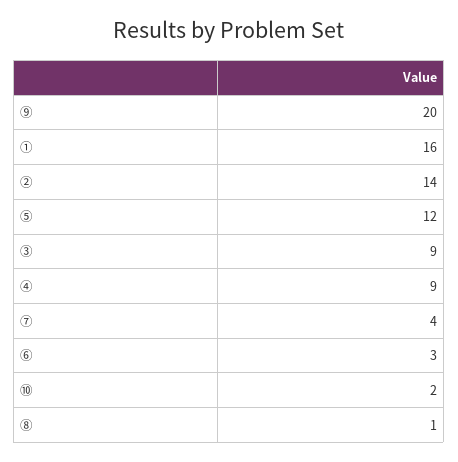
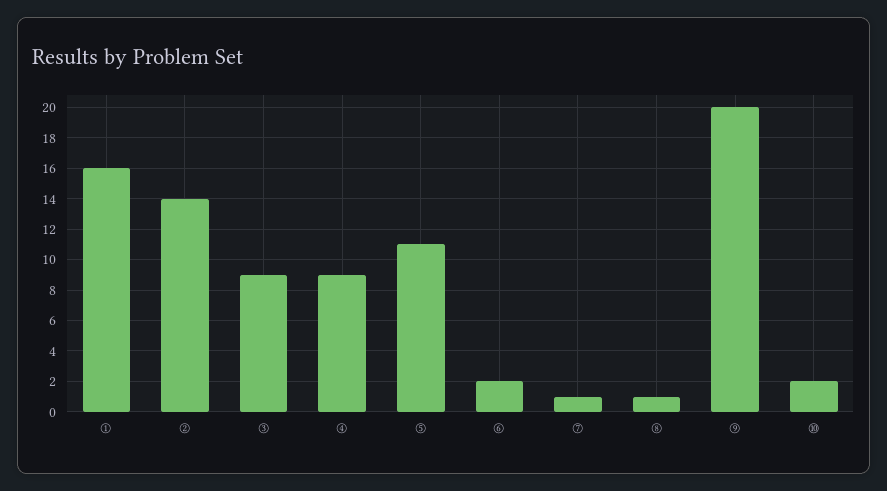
⑤: 12 -> 11
⑦: 4 -> 1
⑥: 3 -> 2

